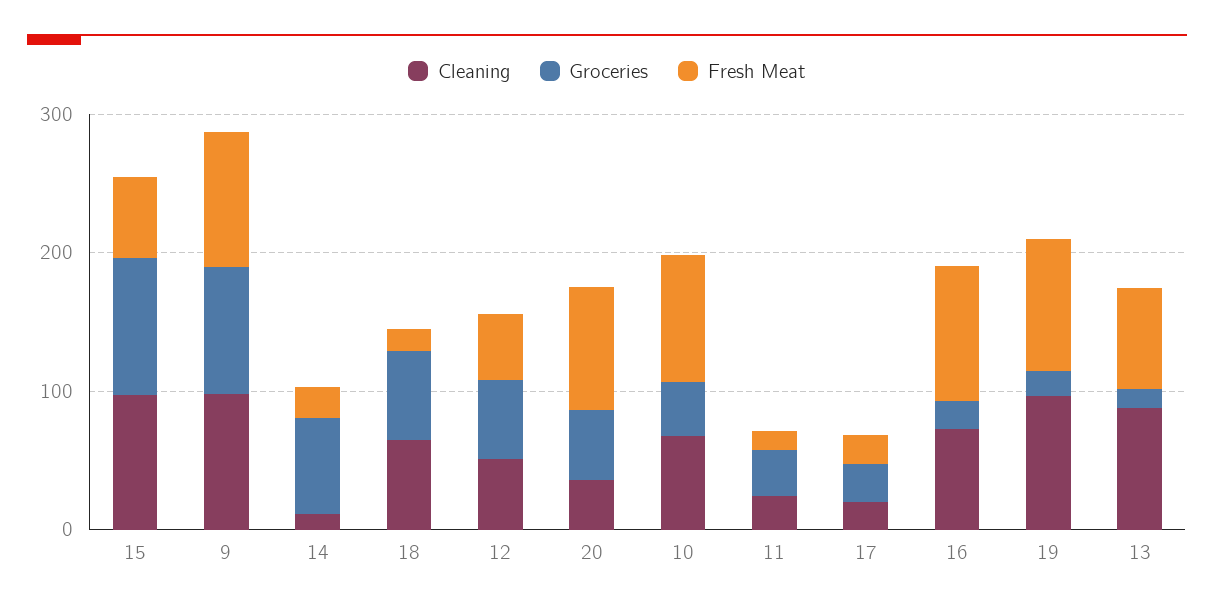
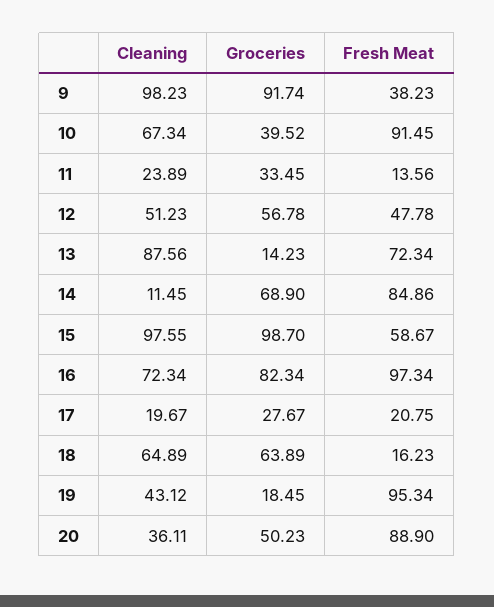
Fresh Meat, 9: 100 -> 38.23
Fresh Meat, 14: 20 -> 84.86
Groceries, 16: 20 -> 82.34
Cleaning, 19: 100 -> 43.12

